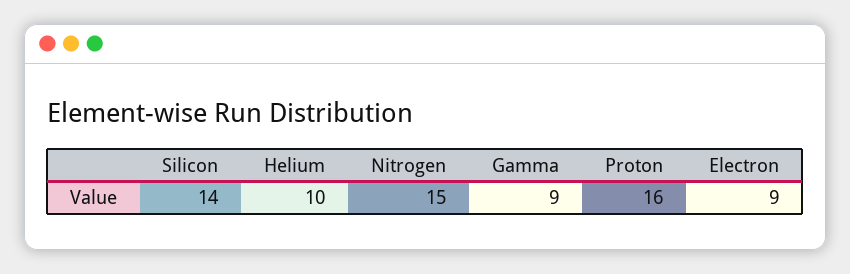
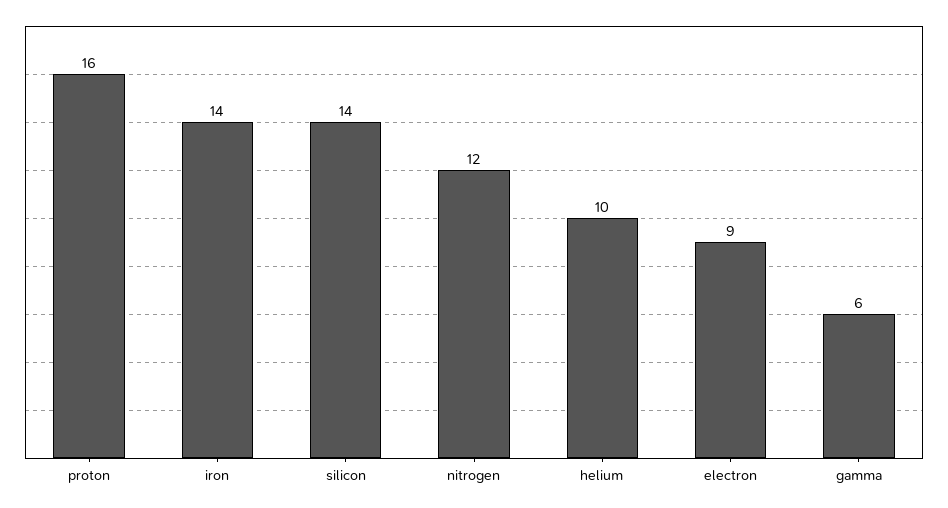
Nitrogen: 15 -> 12
Gamma: 9 -> 6
iron: none -> 14

